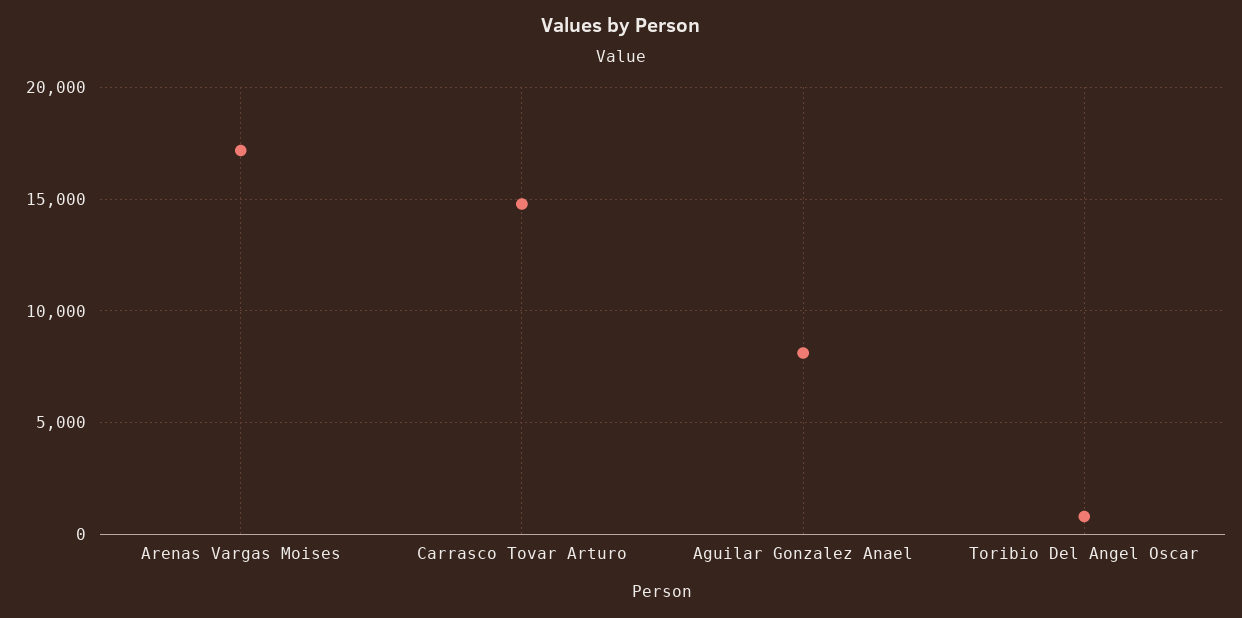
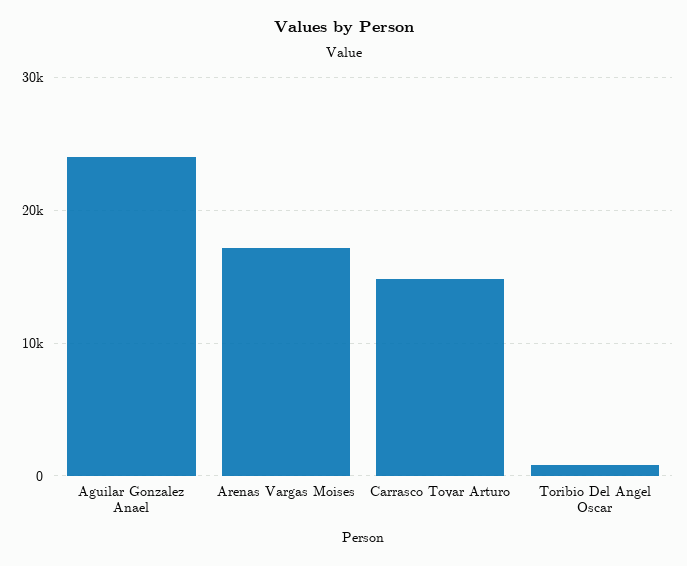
Aguilar Gonzalez Anael: 8000 -> 24000

